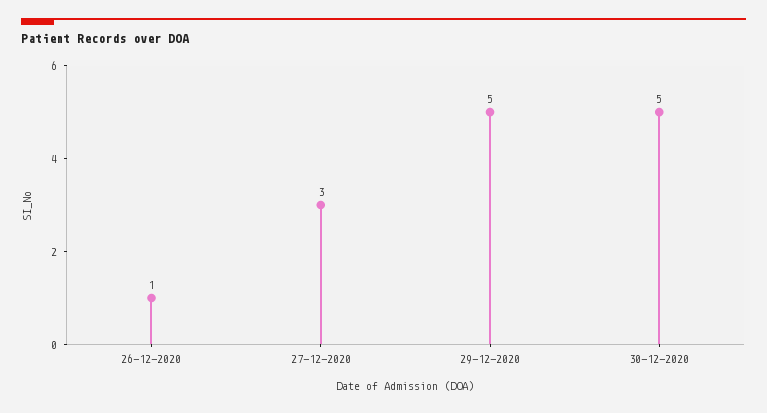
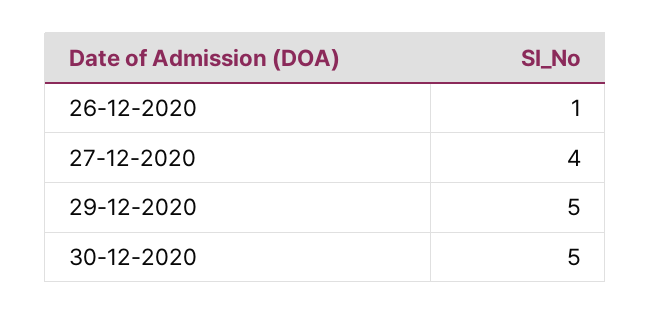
27-12-2020: 3 -> 4

